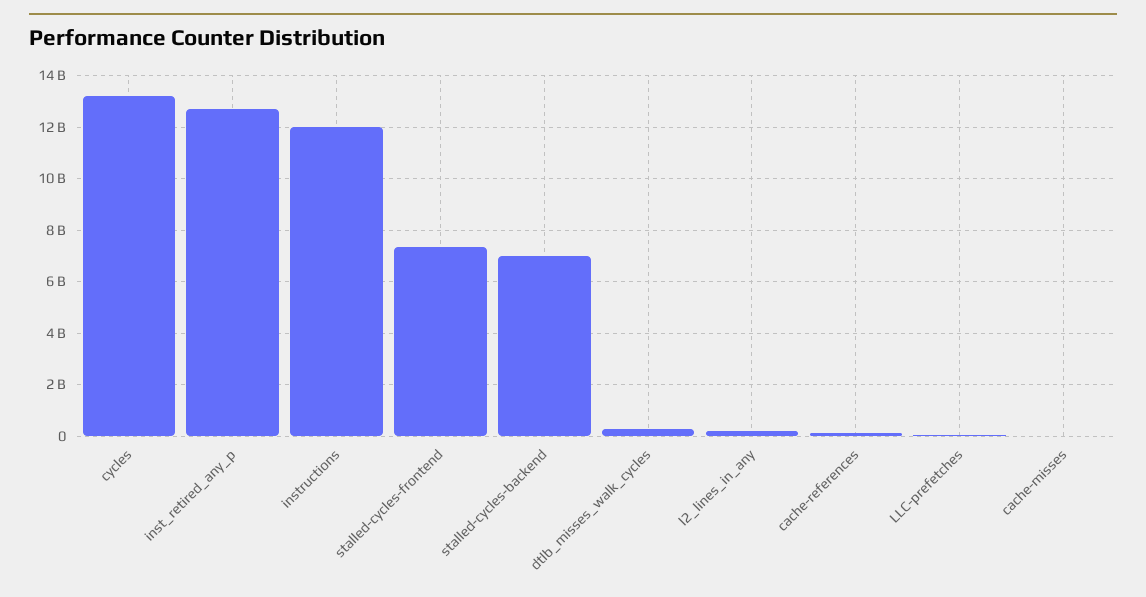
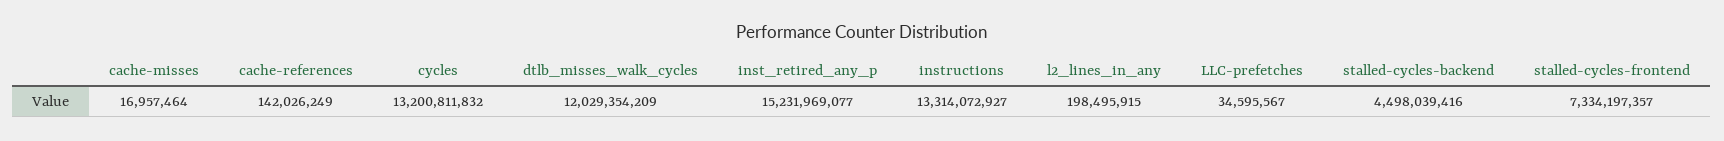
inst_retired_any_p: 12750000000 -> 15231969077
instructions: 12000000000 -> 13314072927
stalled-cycles-backend: 7000000000 -> 4498039416
dtlb_misses_walk_cycles: 250000000 -> 12029354209

